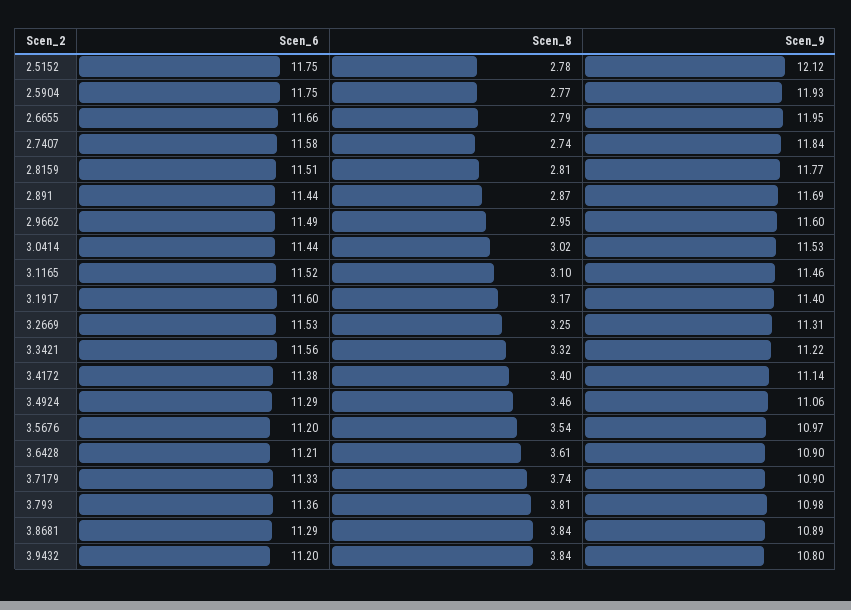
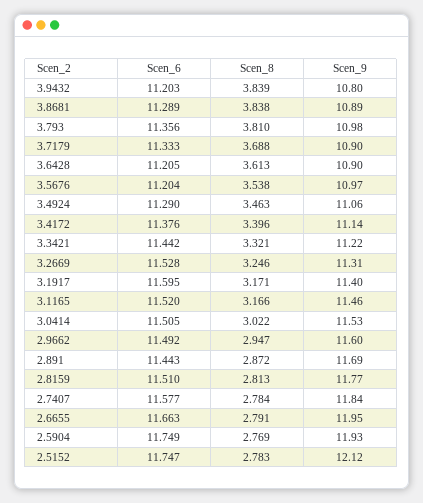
Scen_8, 2.7407: 2.74 -> 2.784
Scen_6, 3.0414: 11.44 -> 11.505
Scen_8, 3.1165: 3.1 -> 3.166
Scen_6, 3.3421: 11.56 -> 11.442
Scen_8, 3.7179: 3.74 -> 3.688

